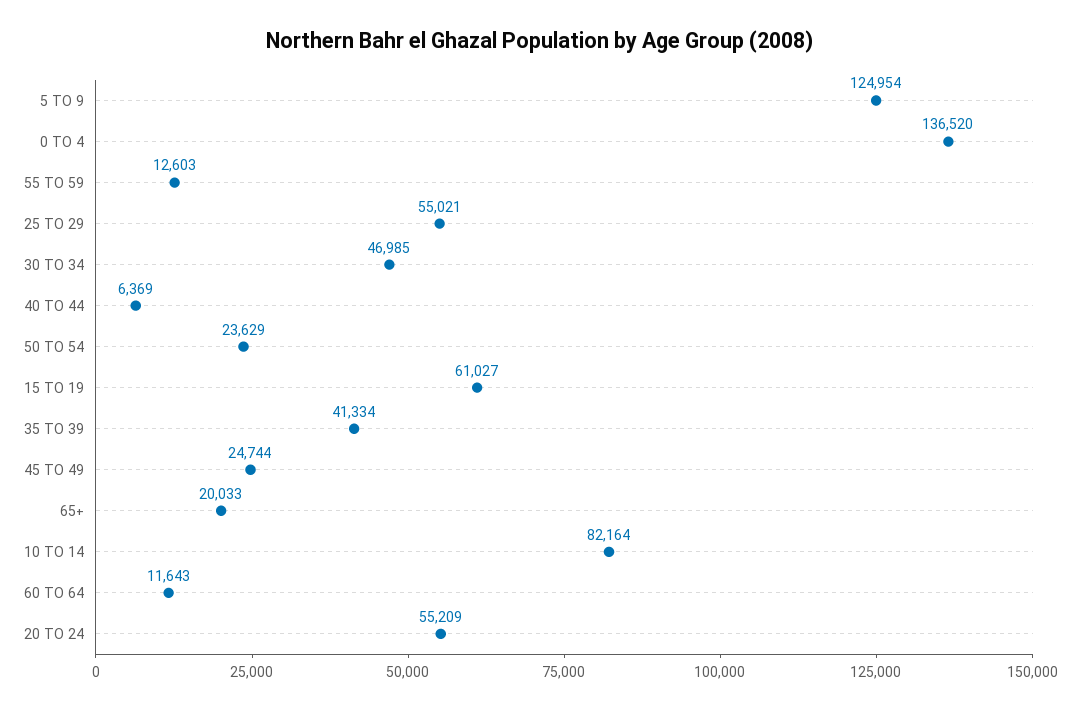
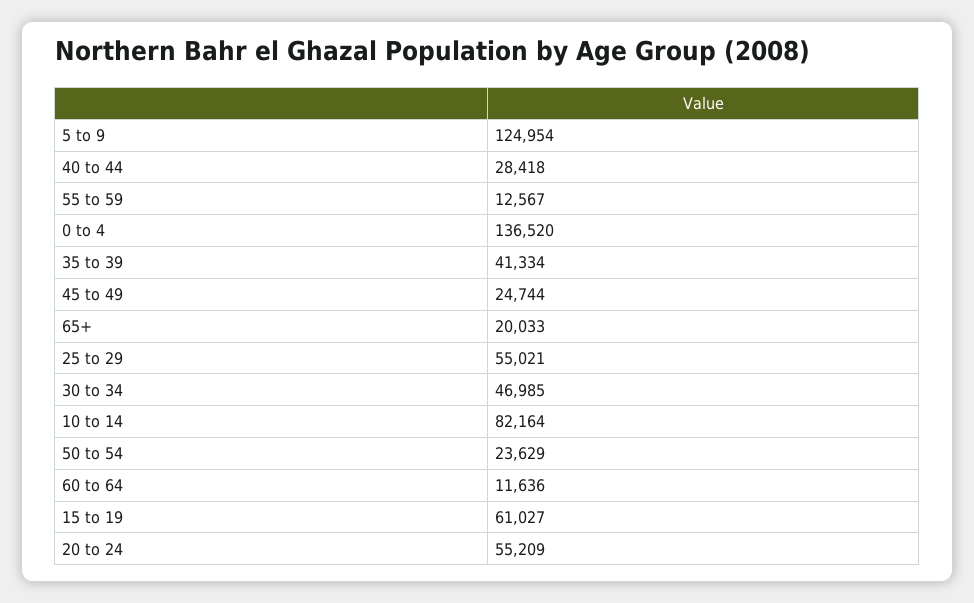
55 TO 59: 12603 -> 12567
40 TO 44: 6369 -> 28418
60 TO 64: 11643 -> 11636

